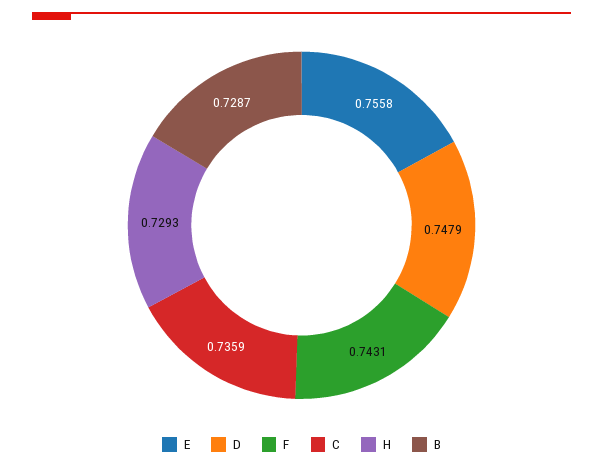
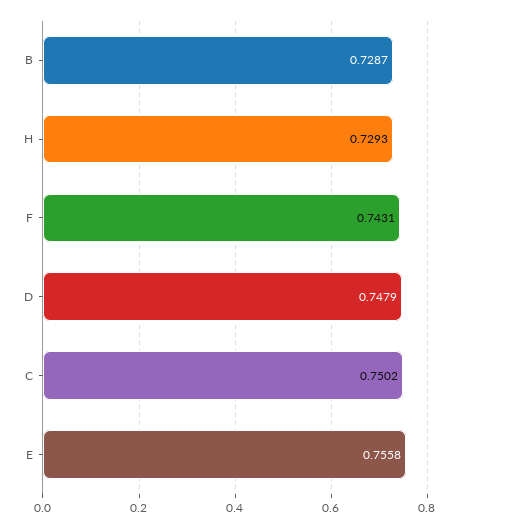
C: 0.7359 -> 0.7502

